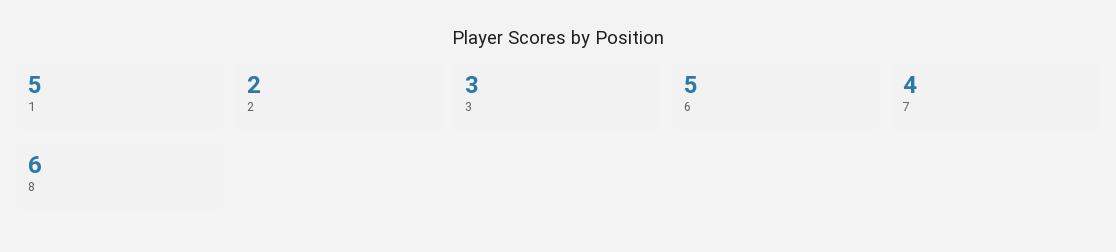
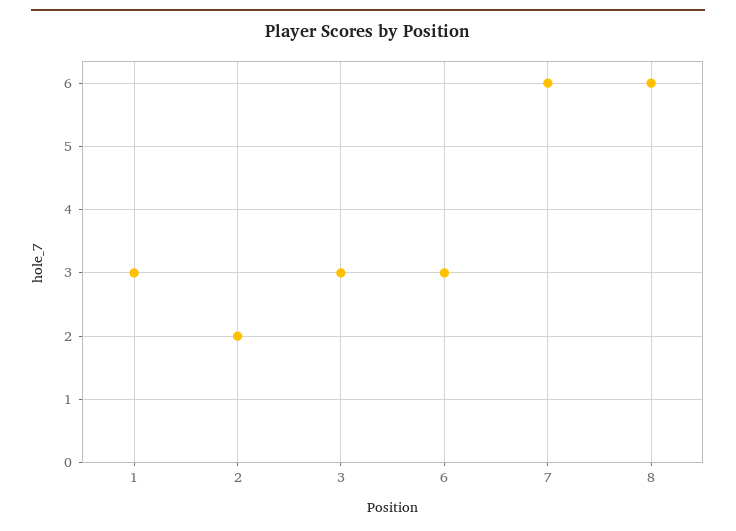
1: 5 -> 3
6: 5 -> 3
7: 4 -> 6

